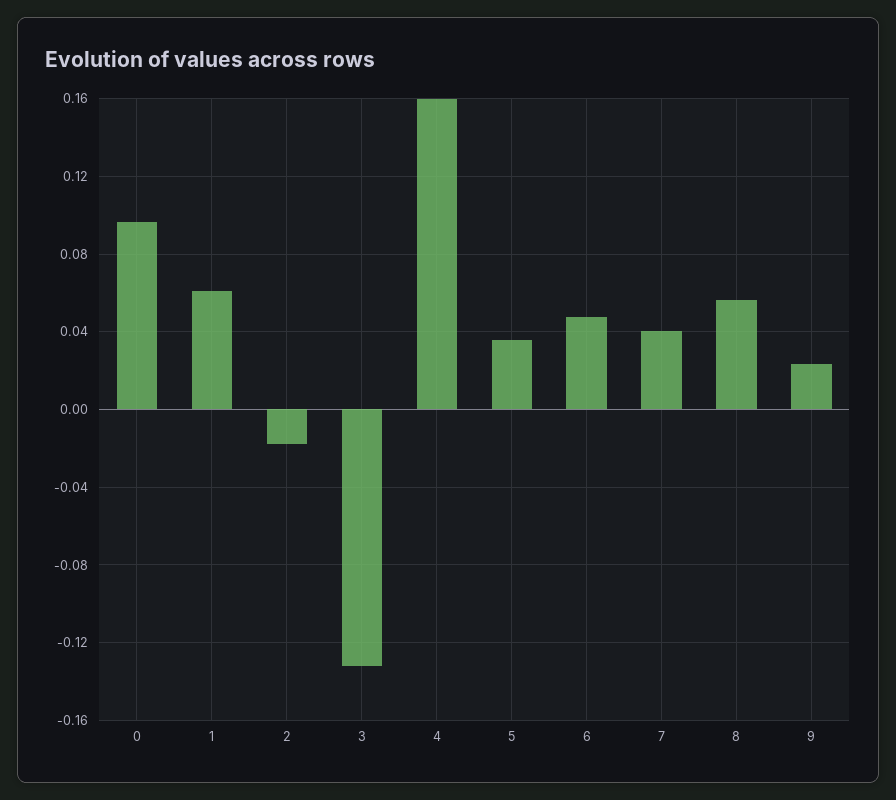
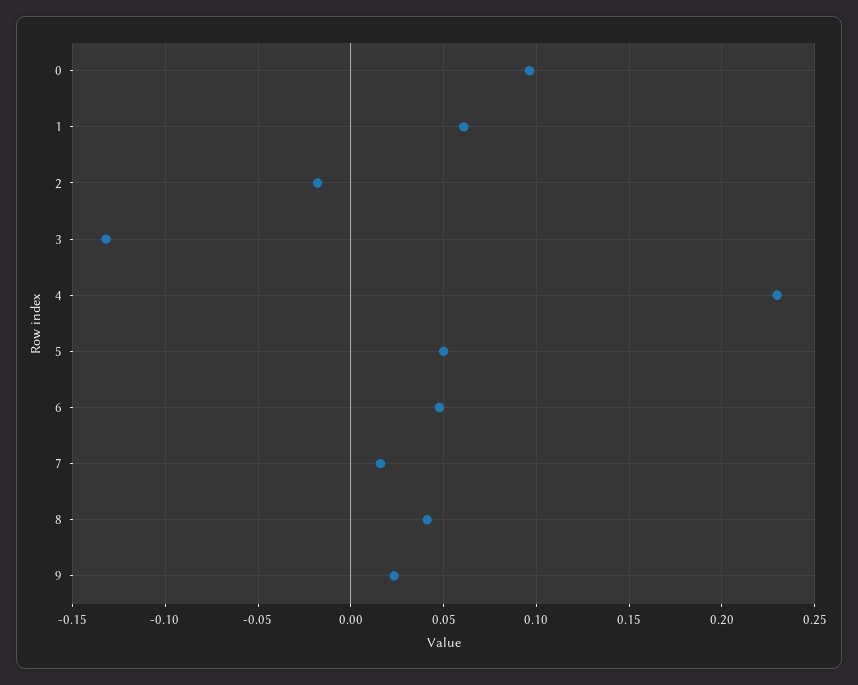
4: 0.16 -> 0.23
5: 0.035 -> 0.05
7: 0.04 -> 0.015
8: 0.055 -> 0.04

